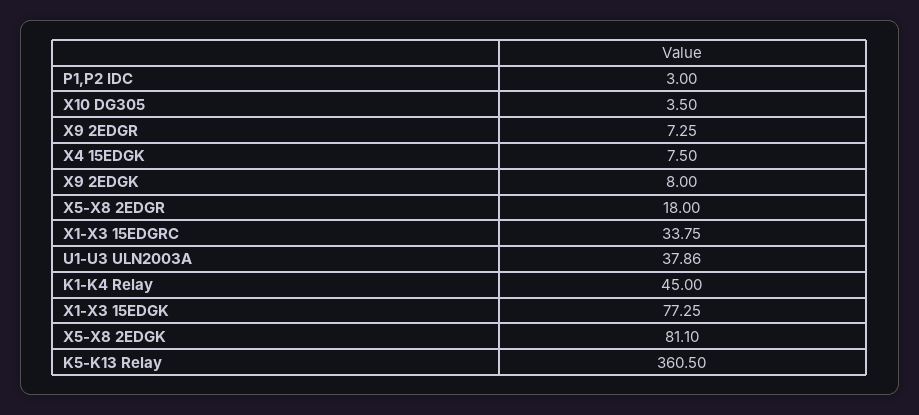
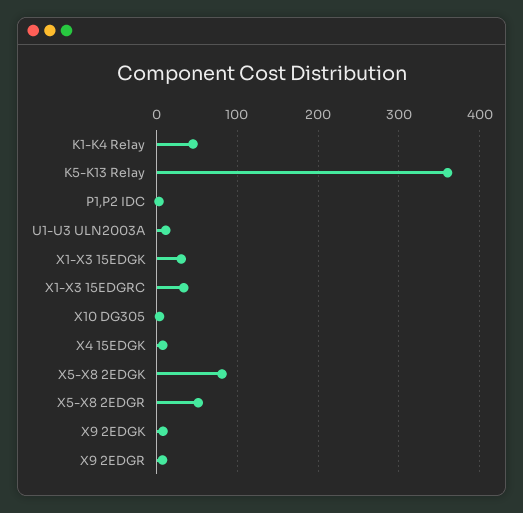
X5-X8 2EDGR: 18 -> 50
U1-U3 ULN2003A: 37.86 -> 10
X1-X3 15EDGK: 77.25 -> 30

